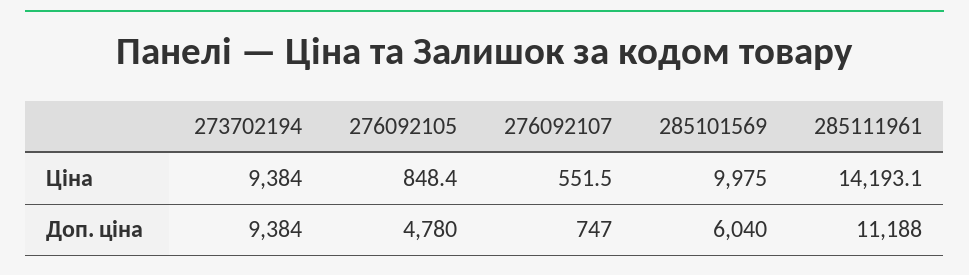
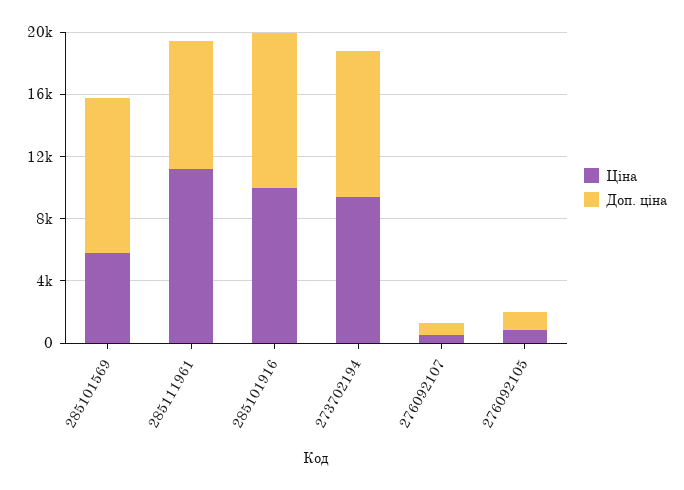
Ціна, 285101569: 9975 -> 6000
Ціна, 285111961: 14193.1 -> 11000
Доп. ціна, 276092105: 4780 -> 1000
Доп. ціна, 285101569: 6040 -> 10000
Доп. ціна, 285111961: 11188 -> 8000
Ціна, 285101916: none -> 10000
Доп. ціна, 285101916: none -> 10000

